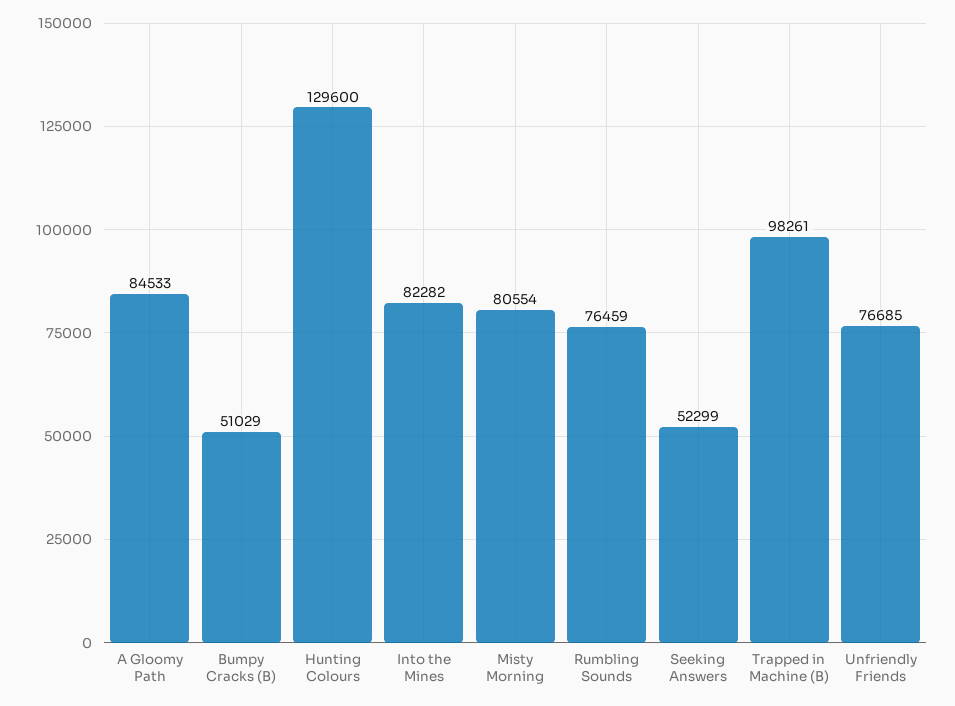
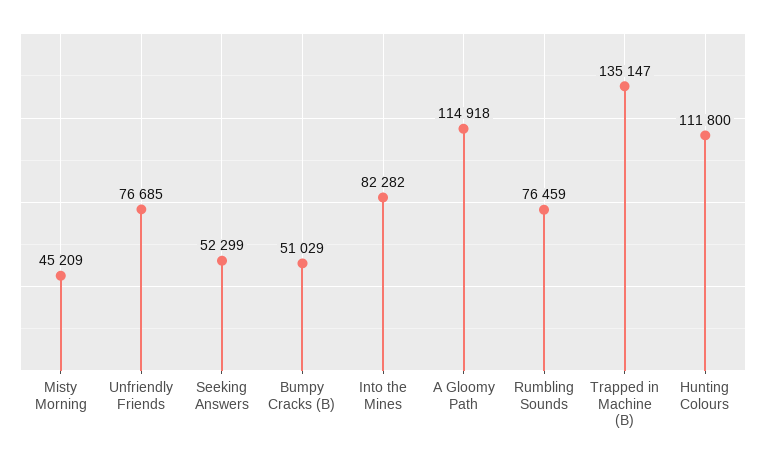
A Gloomy Path: 84533 -> 114918
Hunting Colours: 129600 -> 111800
Misty Morning: 80554 -> 45209
Trapped in Machine (B): 98261 -> 135147

